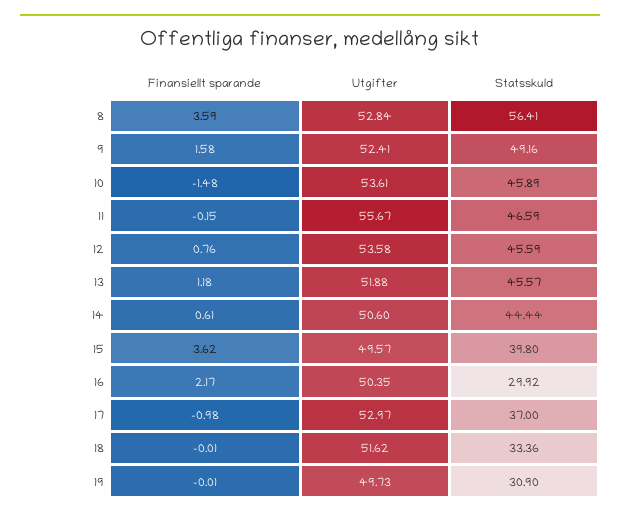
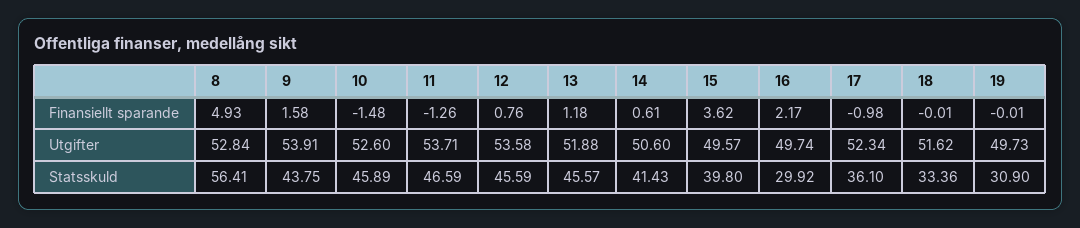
Finansiellt sparande, 8: 3.59 -> 4.93
Utgifter, 9: 52.41 -> 53.91
Statsskuld, 9: 49.16 -> 43.75
Utgifter, 10: 53.61 -> 52.6
Finansiellt sparande, 11: -0.15 -> -1.26
Utgifter, 11: 55.67 -> 53.71
Statsskuld, 14: 44.44 -> 41.43
Utgifter, 16: 50.35 -> 49.74
Utgifter, 17: 52.97 -> 52.34
Statsskuld, 17: 37 -> 36.1

